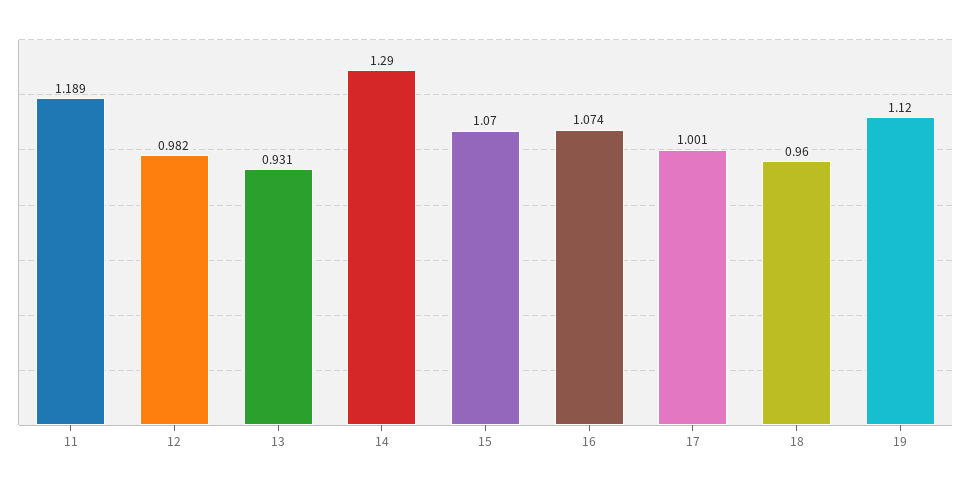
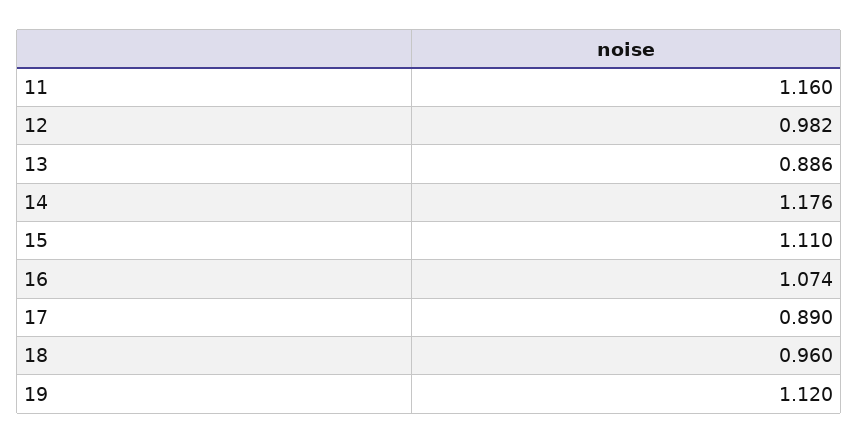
11: 1.189 -> 1.16
13: 0.931 -> 0.886
14: 1.29 -> 1.176
15: 1.07 -> 1.11
17: 1.001 -> 0.89

